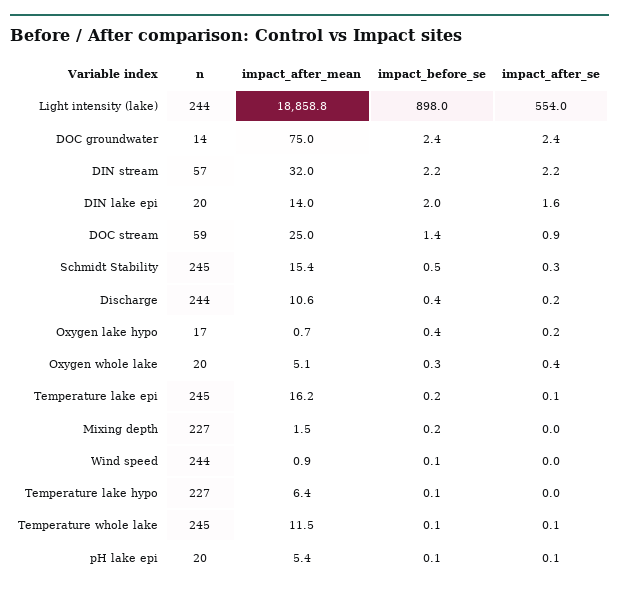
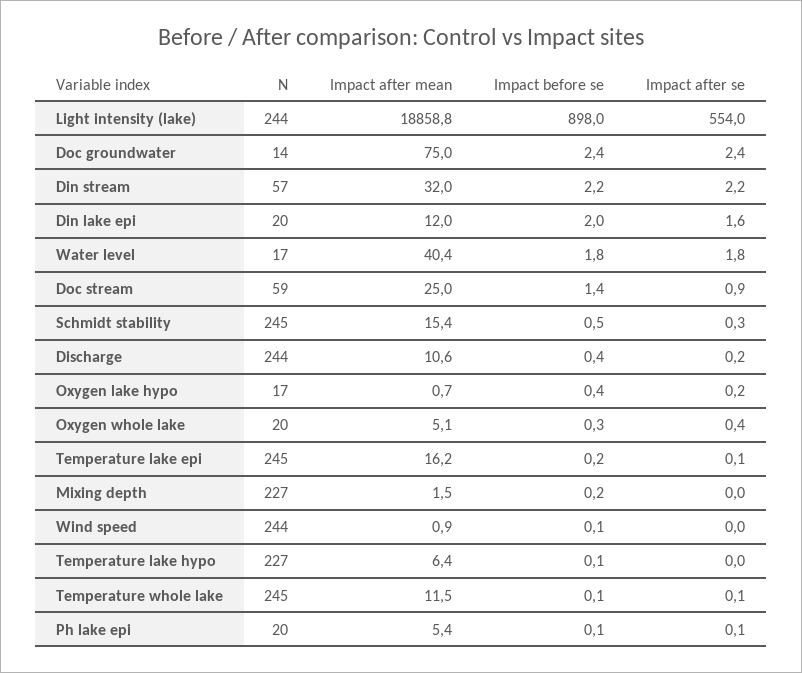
impact_after_mean, DIN lake epi: 14 -> 12
n, Water level: none -> 17
impact_after_mean, Water level: none -> 40.4
impact_before_se, Water level: none -> 1.8
impact_after_se, Water level: none -> 1.8

